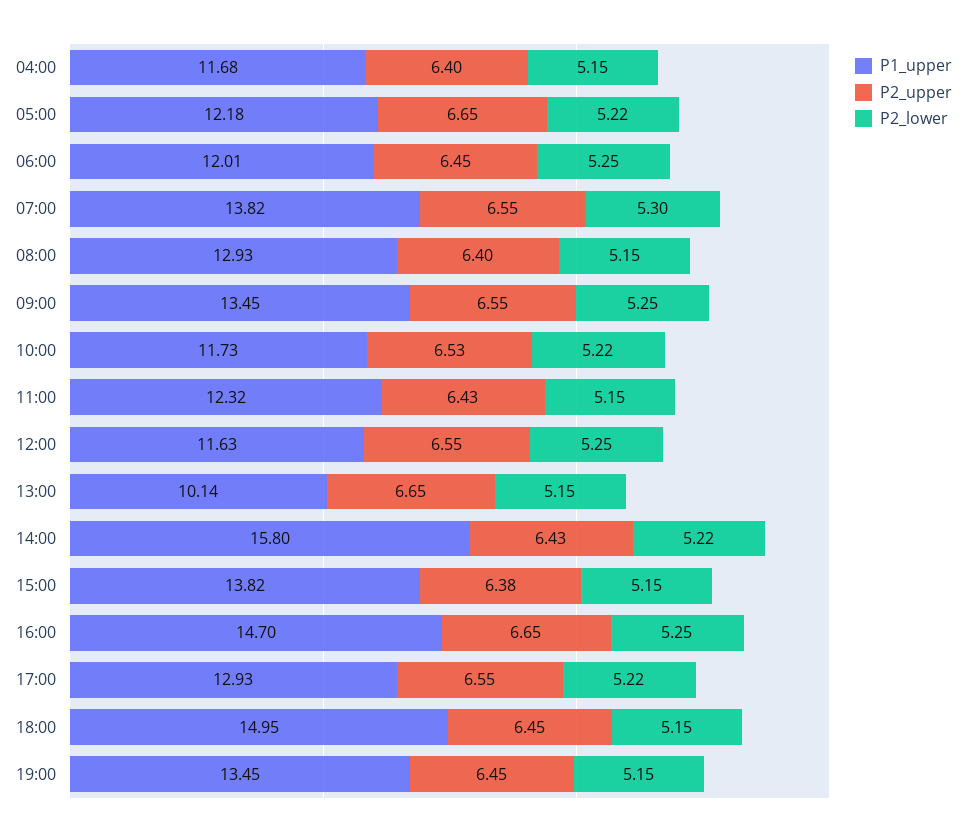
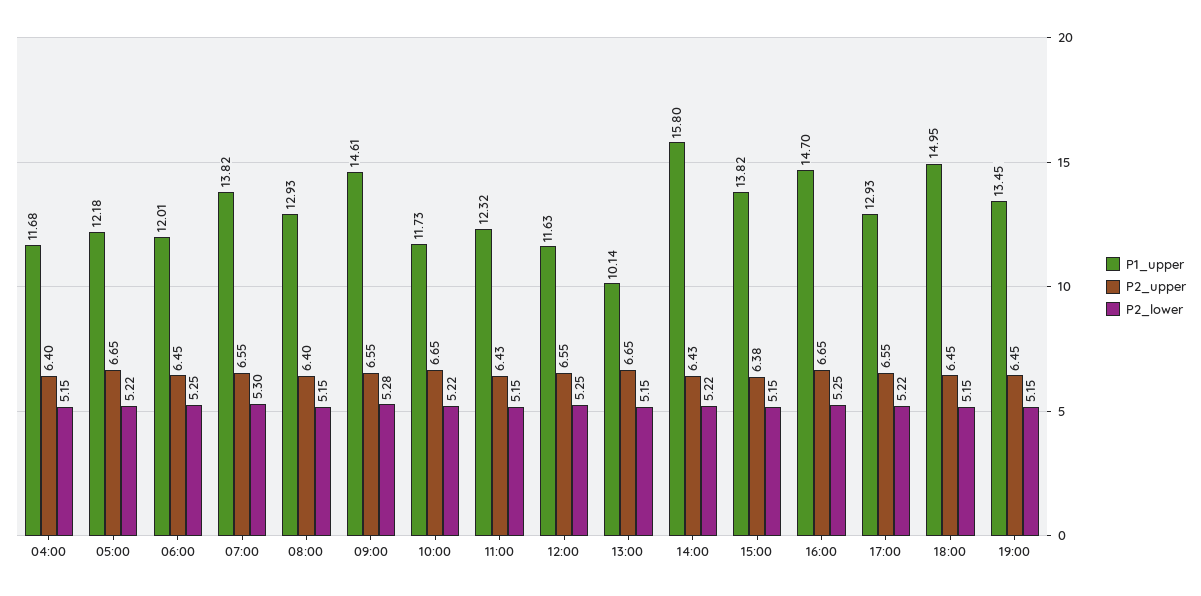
P1_upper, 09:00: 13.45 -> 14.61
P2_lower, 09:00: 5.25 -> 5.28
P2_upper, 10:00: 6.53 -> 6.65

